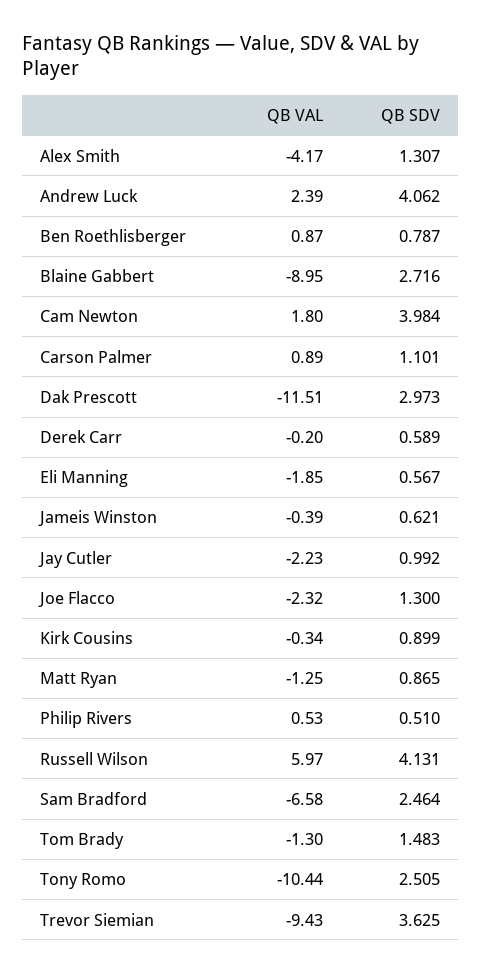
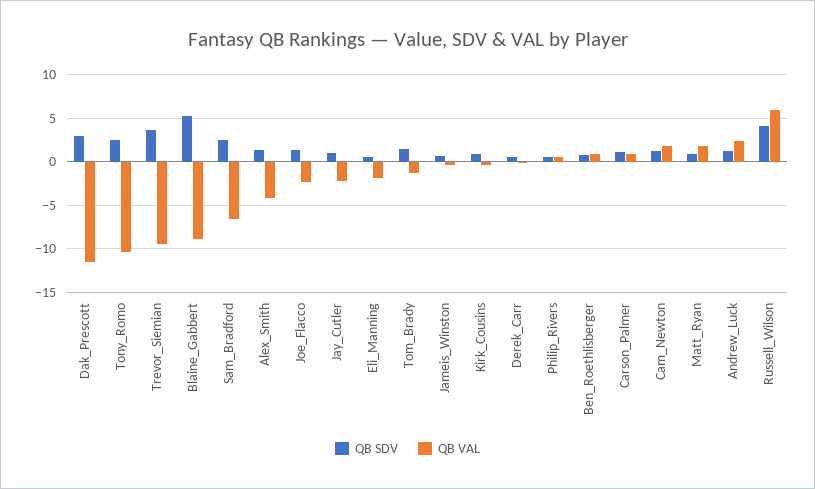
QB SDV, Andrew Luck: 4.062 -> 1
QB SDV, Blaine Gabbert: 2.716 -> 5
QB SDV, Cam Newton: 3.984 -> 1
QB VAL, Matt Ryan: -1.25 -> 2

